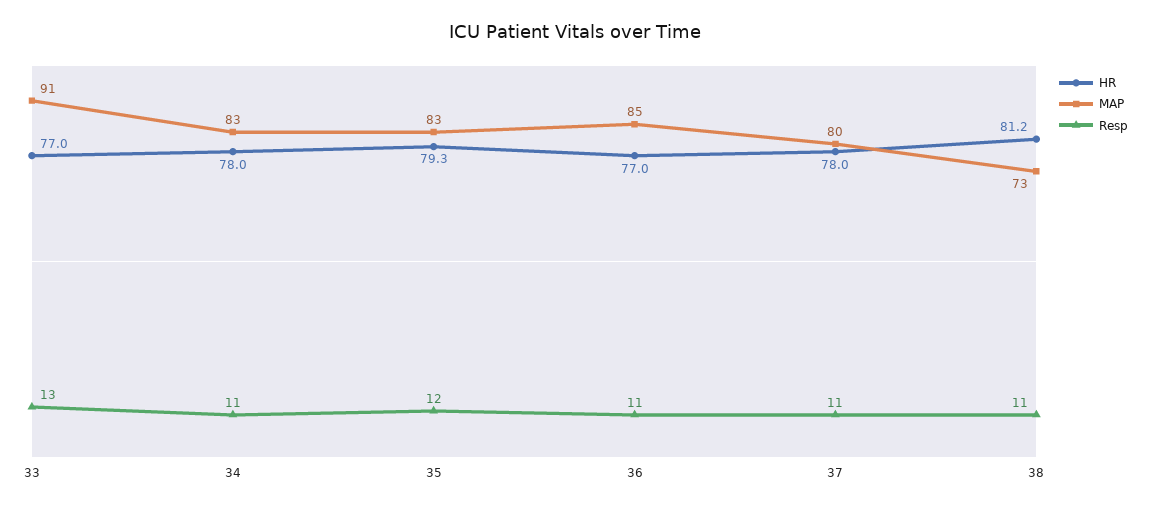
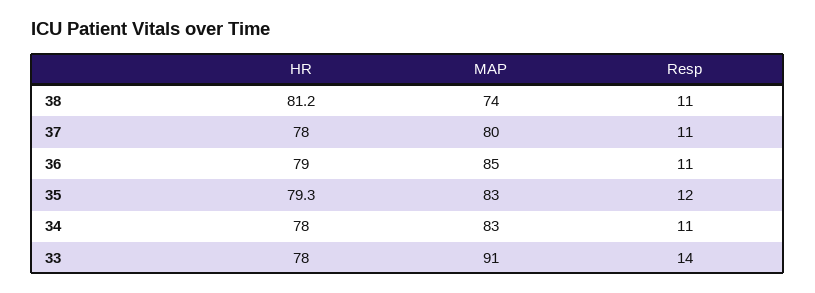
HR, 33: 77 -> 78
Resp, 33: 13 -> 14
HR, 36: 77 -> 79
MAP, 38: 73 -> 74

